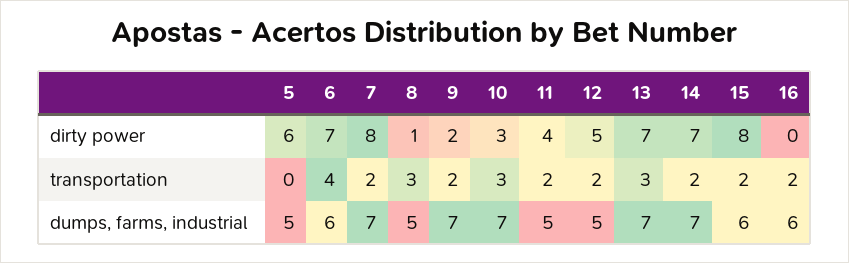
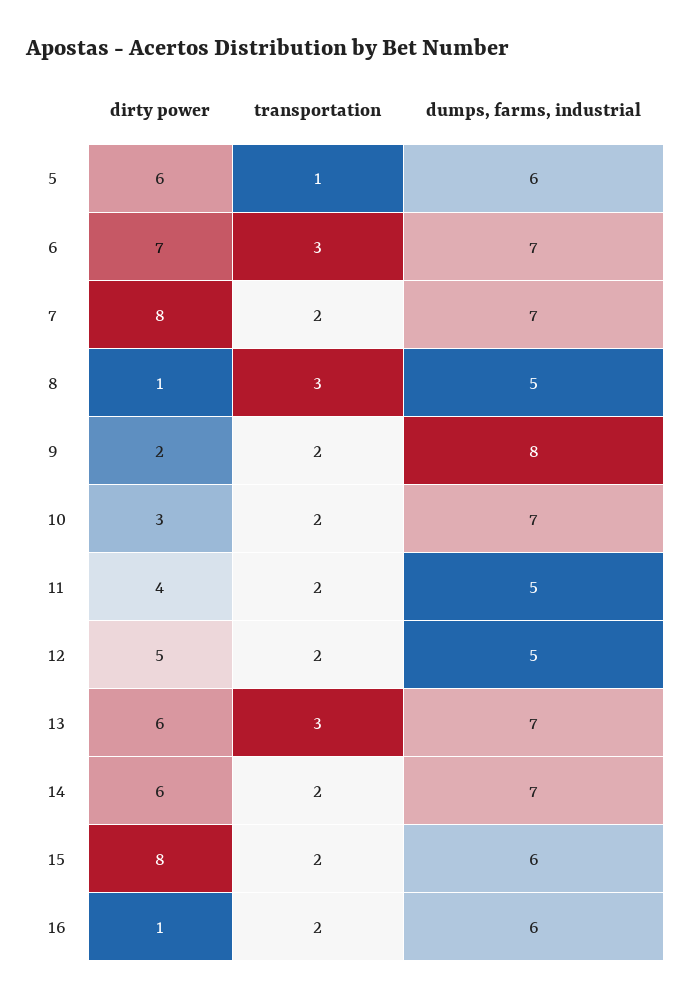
13, dirty power: 7 -> 6
14, dirty power: 7 -> 6
16, dirty power: 0 -> 1
5, transportation: 0 -> 1
6, transportation: 4 -> 3
10, transportation: 3 -> 2
5, dumps, farms, industrial: 5 -> 6
6, dumps, farms, industrial: 6 -> 7
9, dumps, farms, industrial: 7 -> 8

